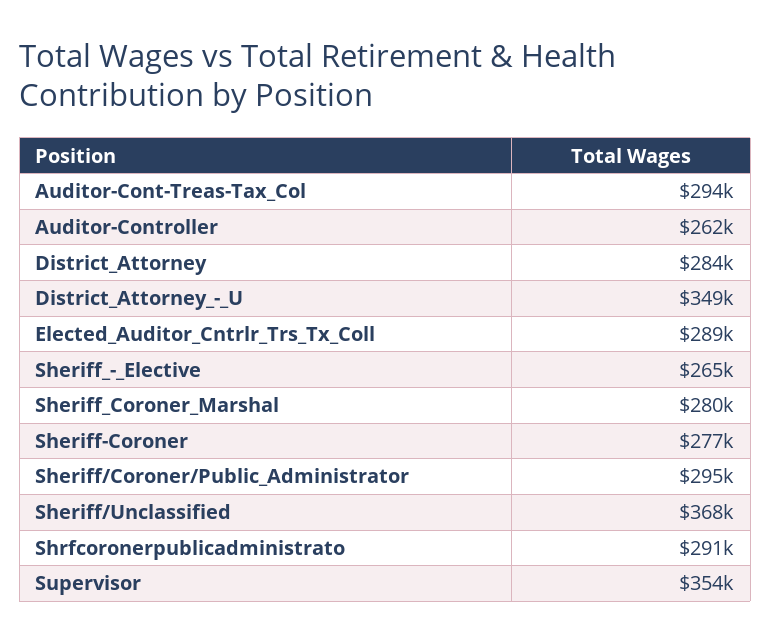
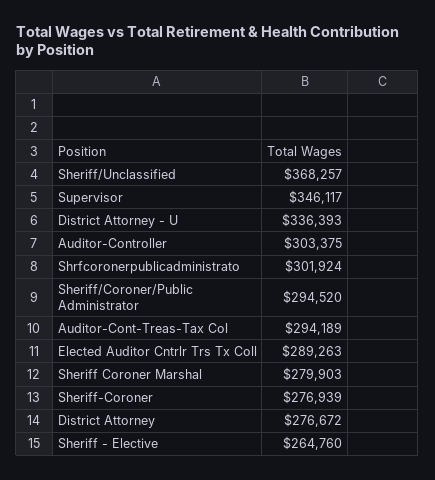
Auditor-Controller: 262000 -> 303375
District_Attorney: 284000 -> 276672
District_Attorney_-_U: 349000 -> 336393
Shrfcoronerpublicadministrato: 291000 -> 301924
Supervisor: 354000 -> 346117

